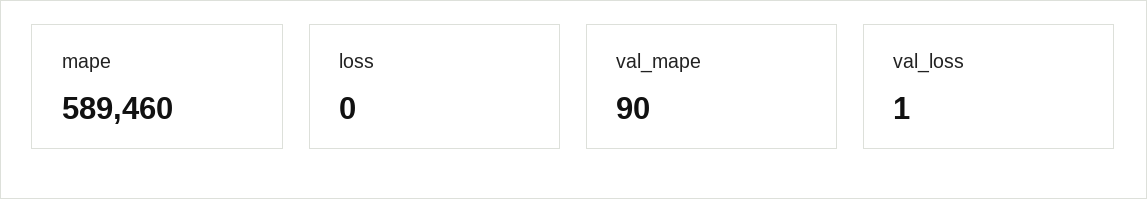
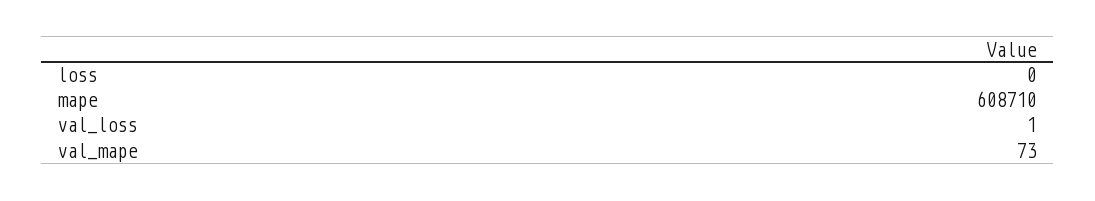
mape: 589460 -> 608710
val_mape: 90 -> 73

